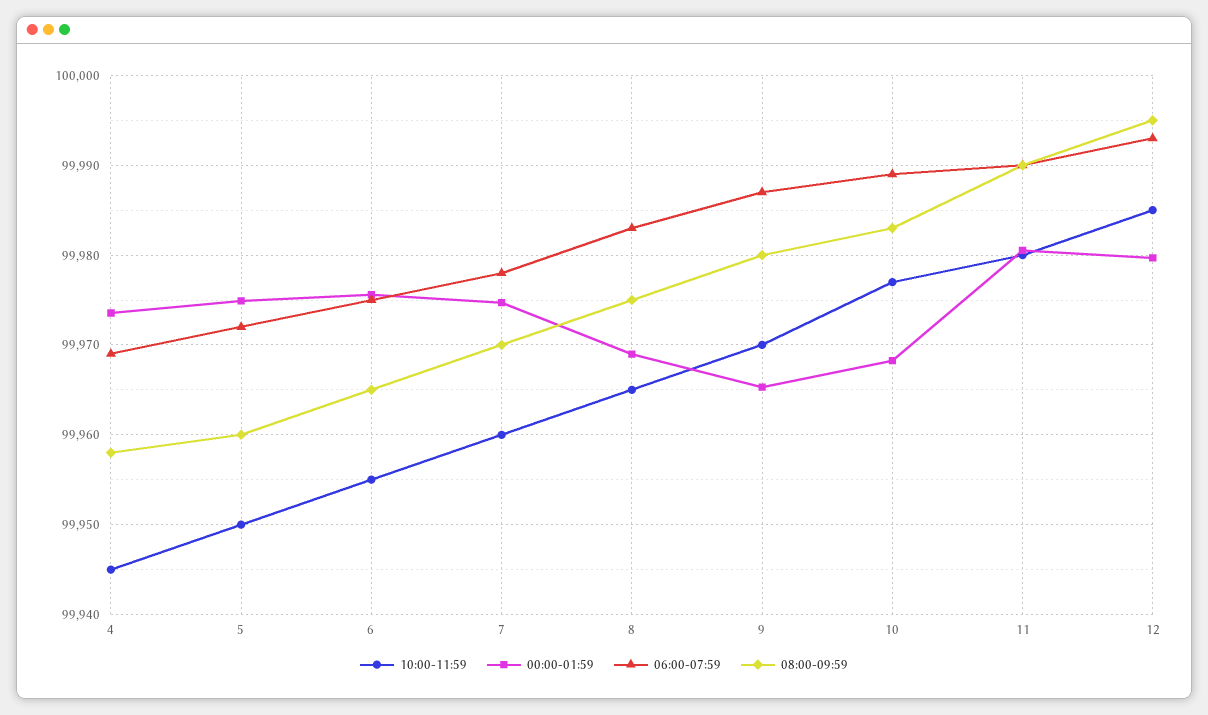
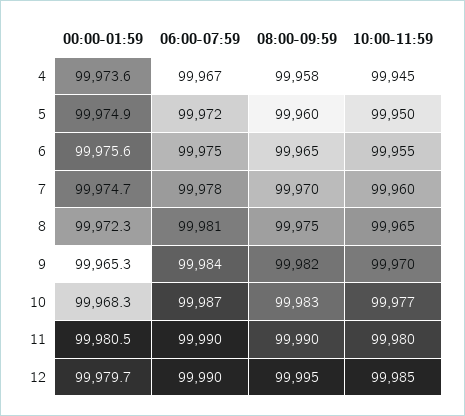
06:00-07:59, 4: 99969 -> 99967
00:00-01:59, 8: 99969 -> 99972.3
06:00-07:59, 8: 99983 -> 99981
06:00-07:59, 9: 99987 -> 99984
08:00-09:59, 9: 99980 -> 99982
06:00-07:59, 10: 99989 -> 99987
06:00-07:59, 12: 99993 -> 99990

